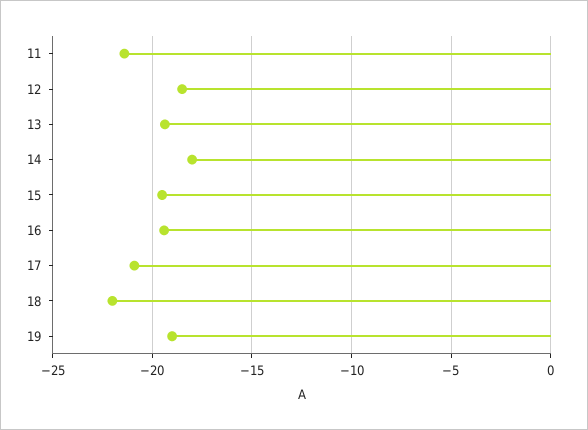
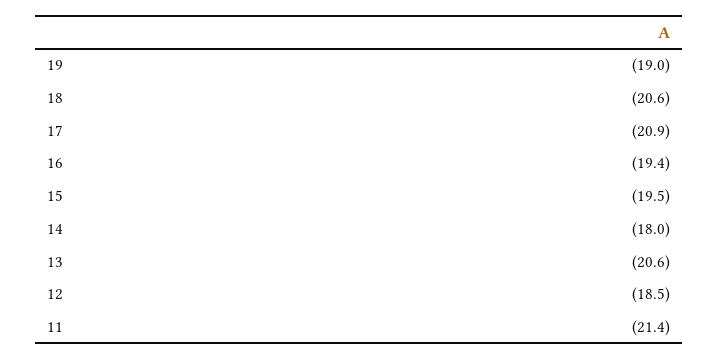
13: -19.5 -> -20.6
18: -22 -> -20.6

